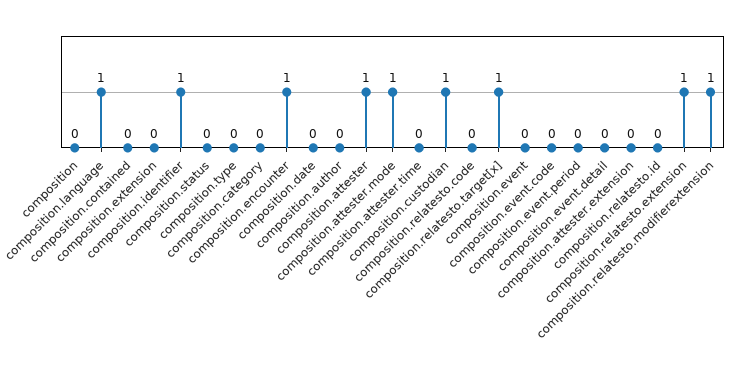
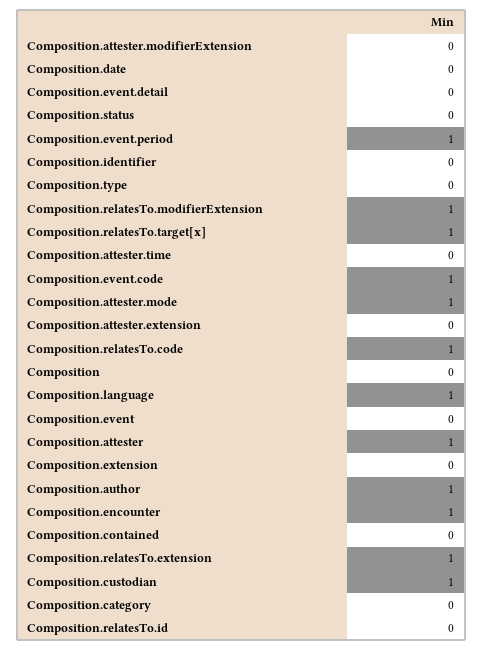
composition.identifier: 1 -> 0
composition.author: 0 -> 1
composition.relatesto.code: 0 -> 1
composition.event.code: 0 -> 1
composition.event.period: 0 -> 1
Composition.attester.modifierExtension: none -> 0

